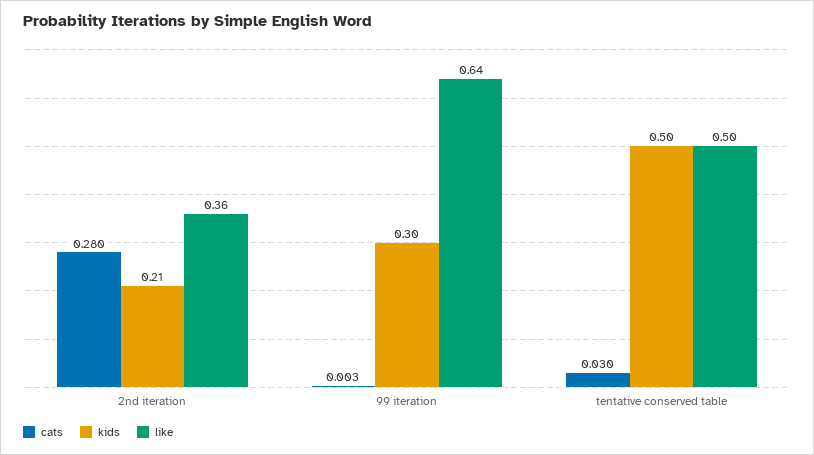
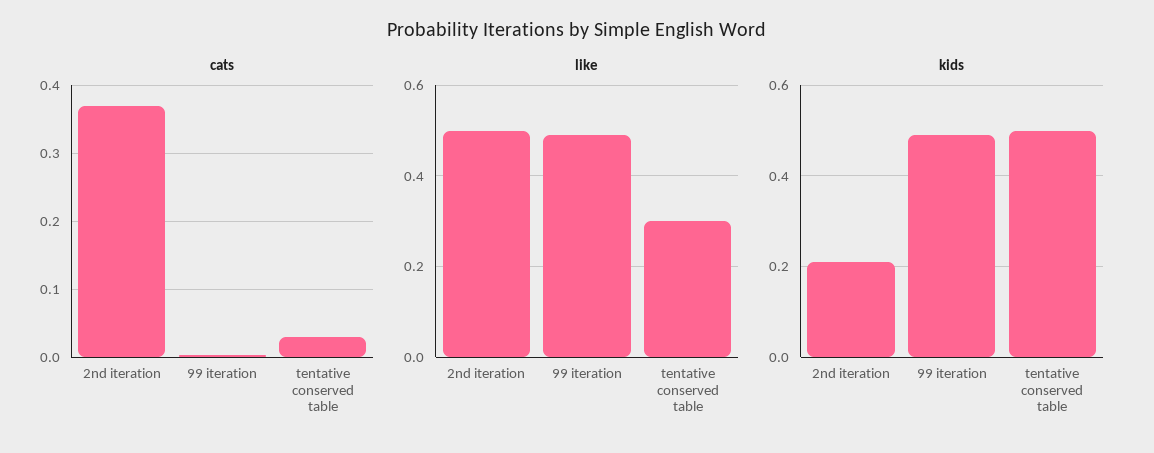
cats, 2nd iteration: 0.28 -> 0.37
like, 2nd iteration: 0.36 -> 0.5
kids, 99 iteration: 0.3 -> 0.5
like, 99 iteration: 0.64 -> 0.5
like, tentative conserved table: 0.5 -> 0.3

